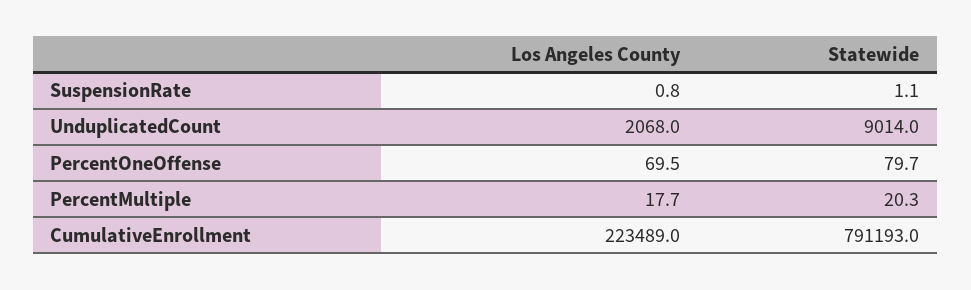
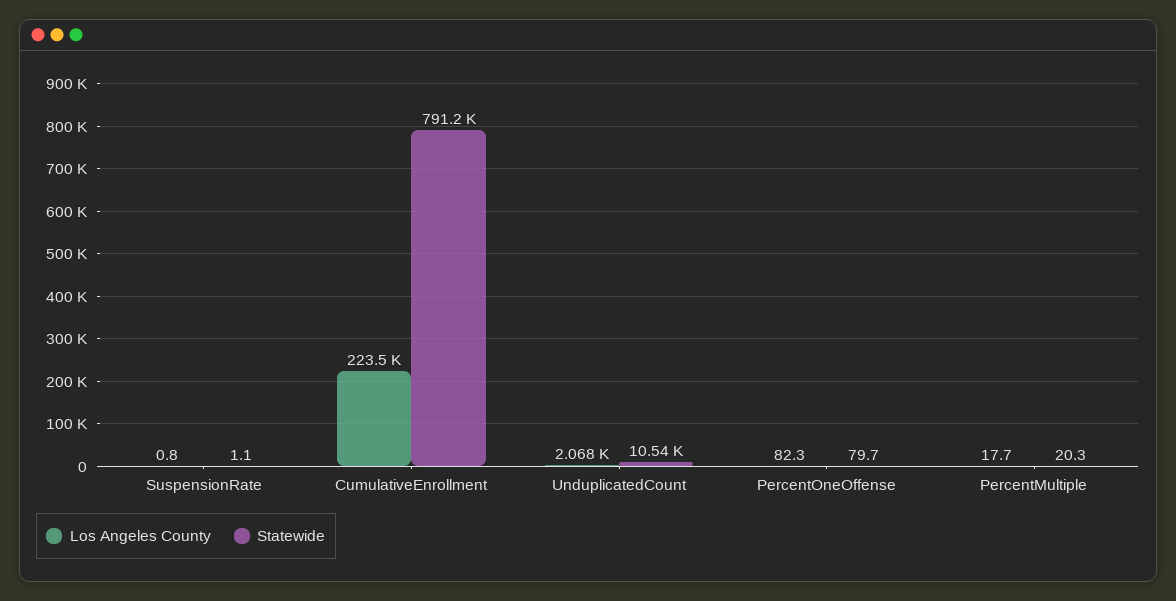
Statewide, UnduplicatedCount: 9014 -> 10540
Los Angeles County, PercentOneOffense: 69.5 -> 82.3

